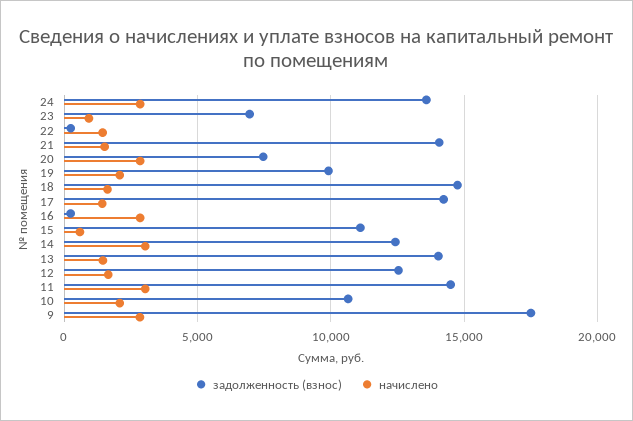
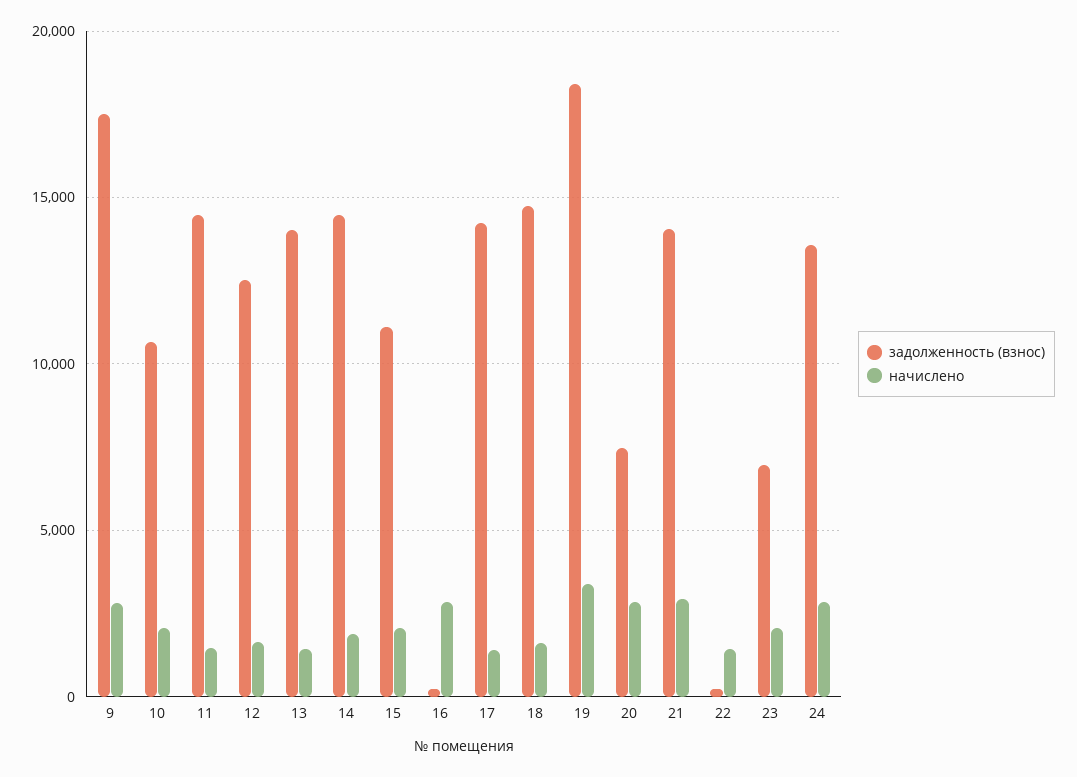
начислено, 23: 1000 -> 2000
начислено, 21: 1500 -> 3000
задолженность (взнос), 19: 10000 -> 18500
начислено, 19: 2000 -> 3500
начислено, 15: 500 -> 2000
задолженность (взнос), 14: 12500 -> 14500
начислено, 14: 3000 -> 2000
начислено, 11: 3000 -> 1500

